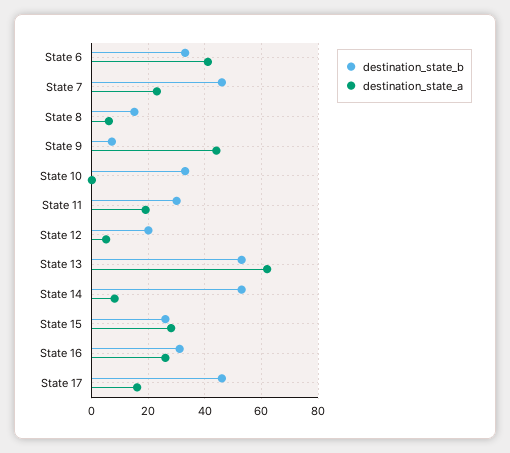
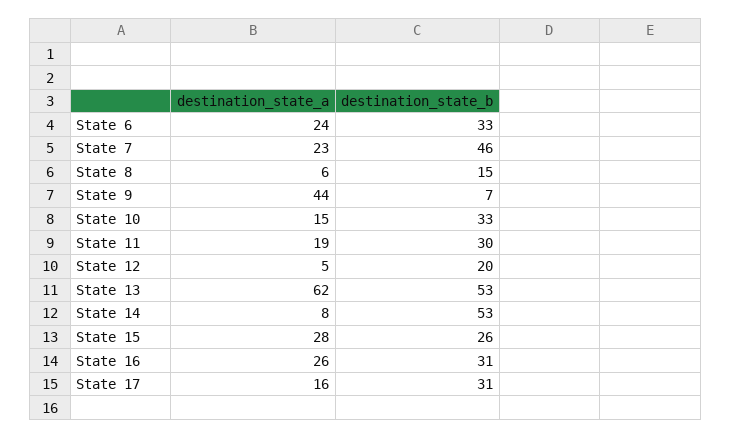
destination_state_a, State 6: 40 -> 24
destination_state_a, State 10: 0 -> 15
destination_state_b, State 17: 45 -> 31

